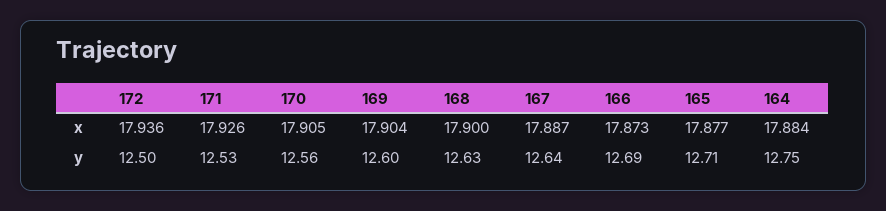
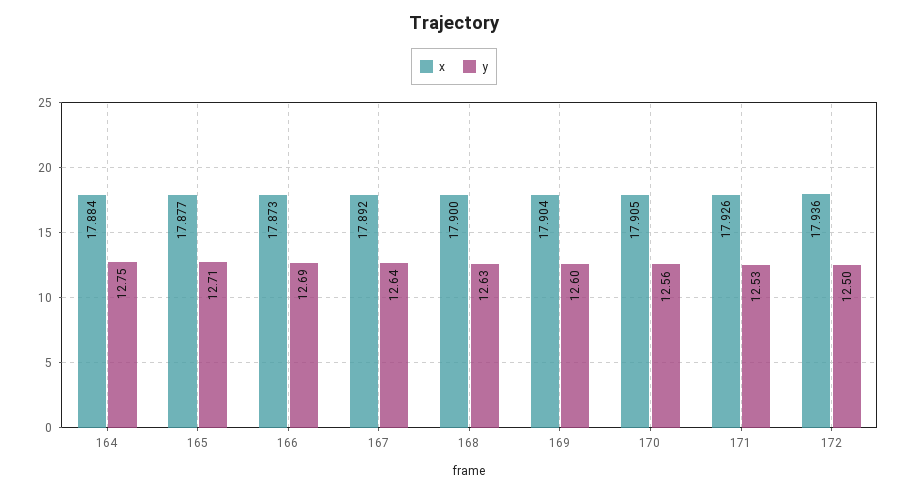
x, 167: 17.887 -> 17.892

